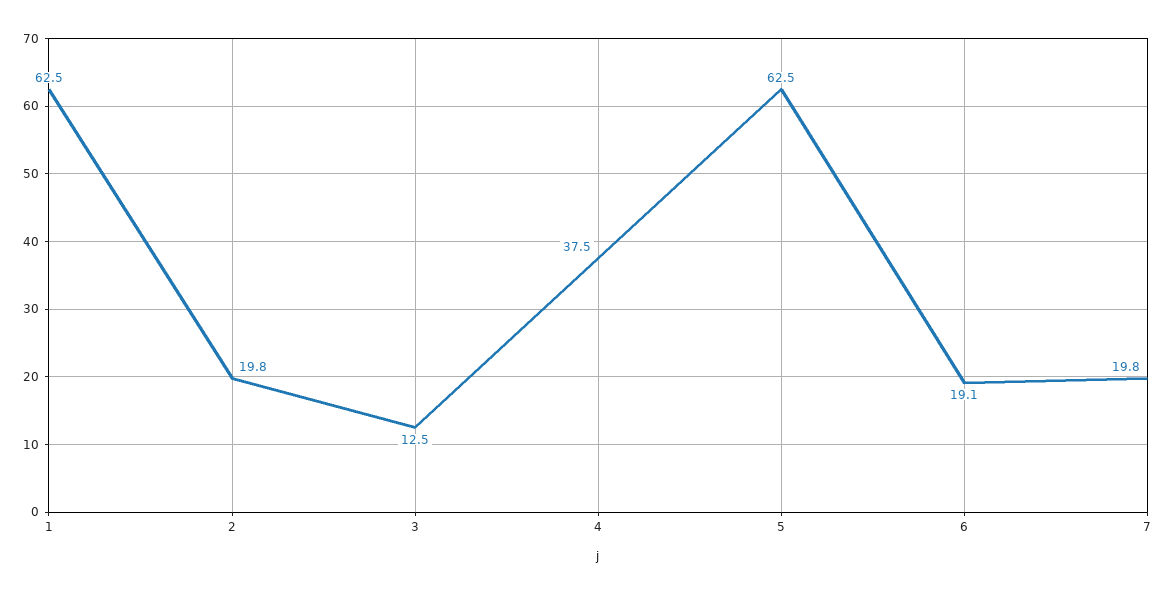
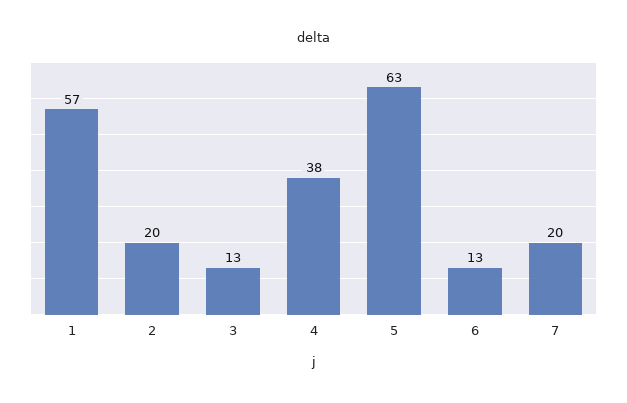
1: 62.5 -> 57
6: 19.1 -> 13

